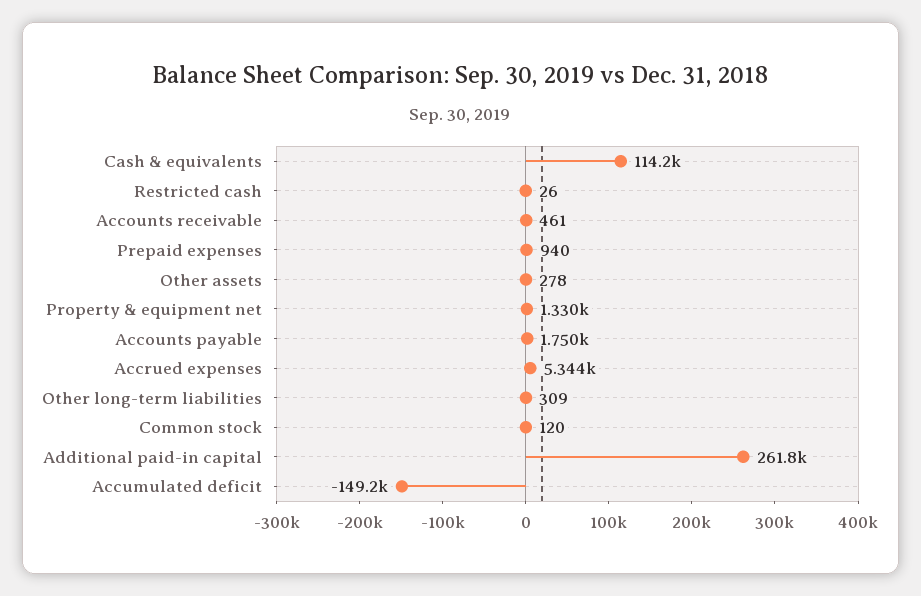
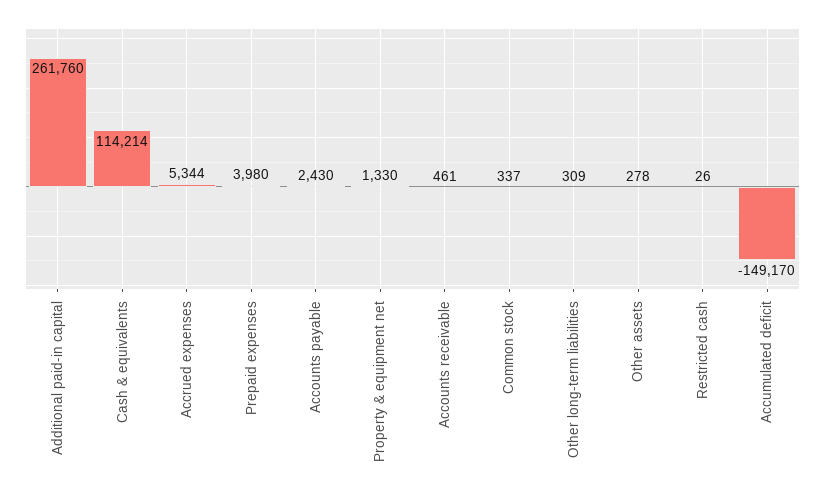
Prepaid expenses: 940 -> 3980
Accounts payable: 1750 -> 2430
Common stock: 120 -> 337

